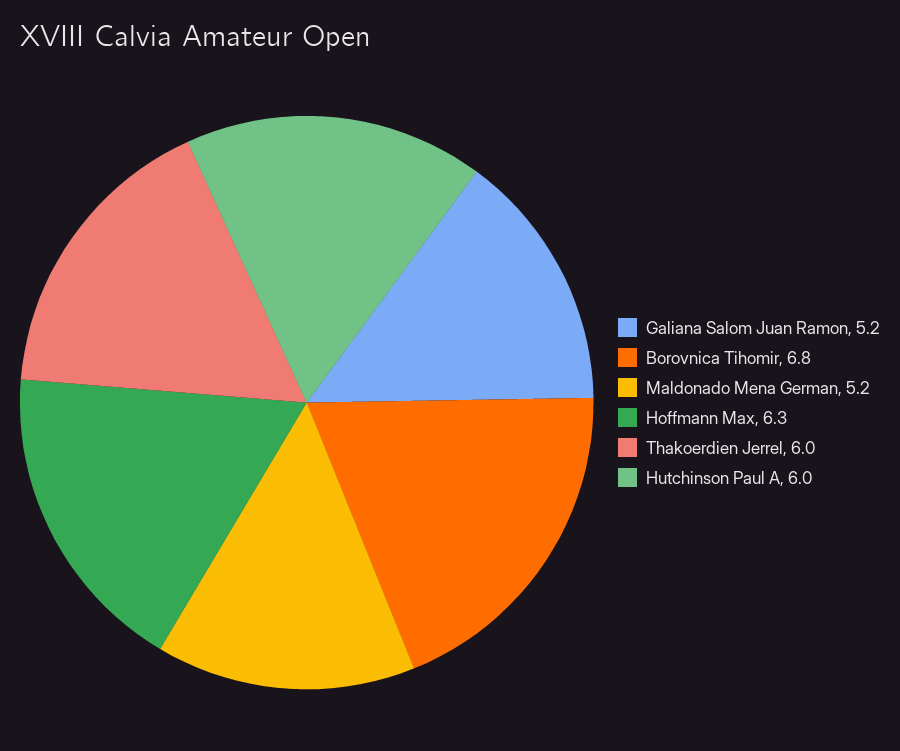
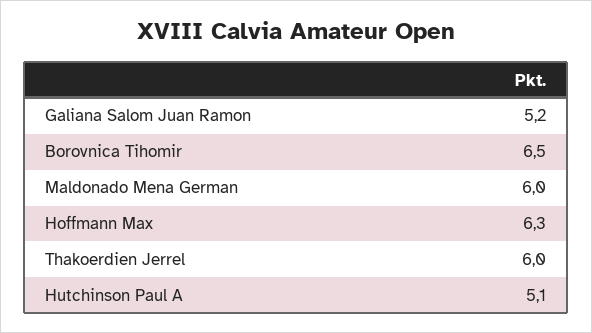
Borovnica Tihomir: 6.8 -> 6.5
Maldonado Mena German: 5.2 -> 6
Hutchinson Paul A: 6 -> 5.1

